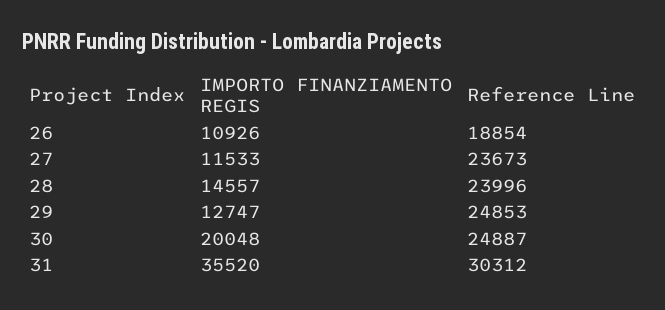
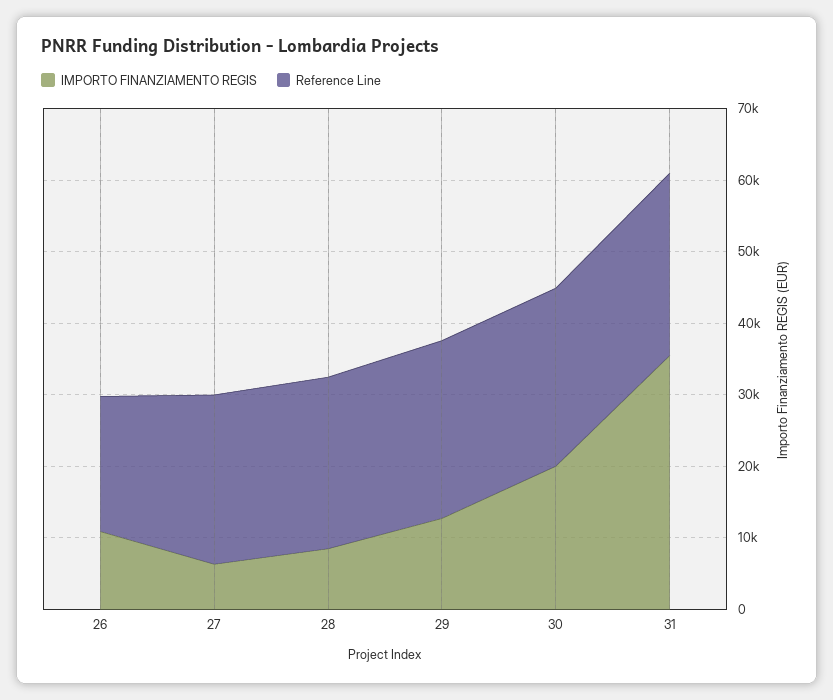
IMPORTO FINANZIAMENTO REGIS, 27: 11533 -> 6000
IMPORTO FINANZIAMENTO REGIS, 28: 14557 -> 8000
Reference Line, 31: 30312 -> 26000

